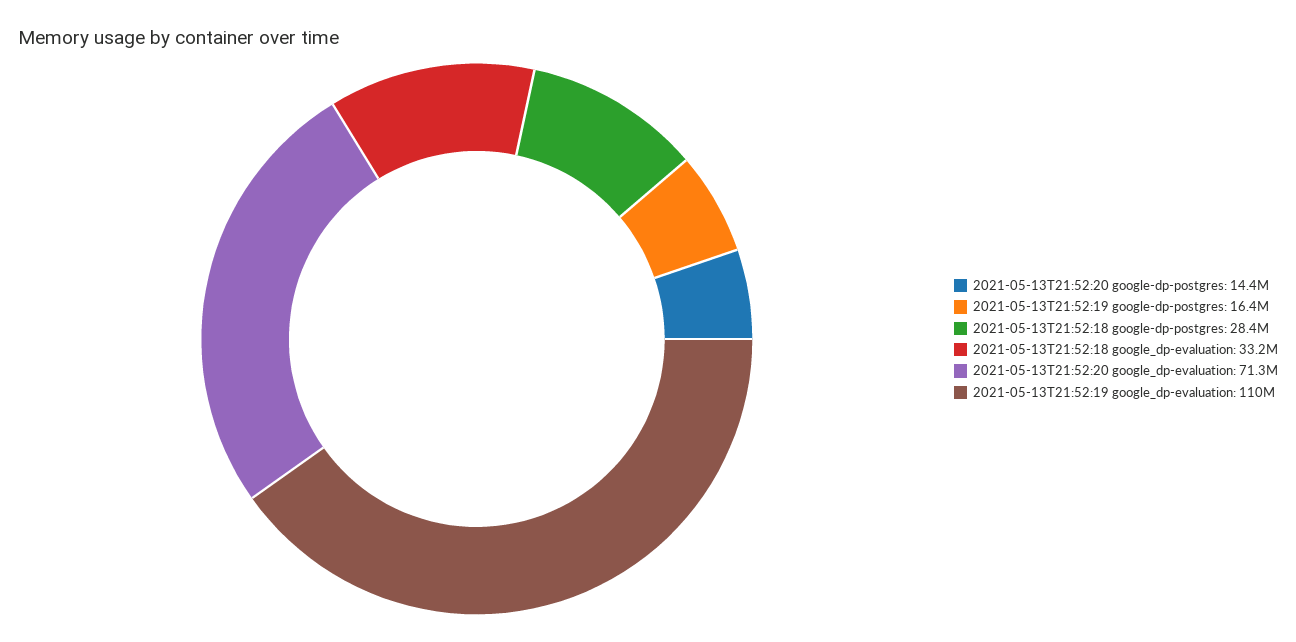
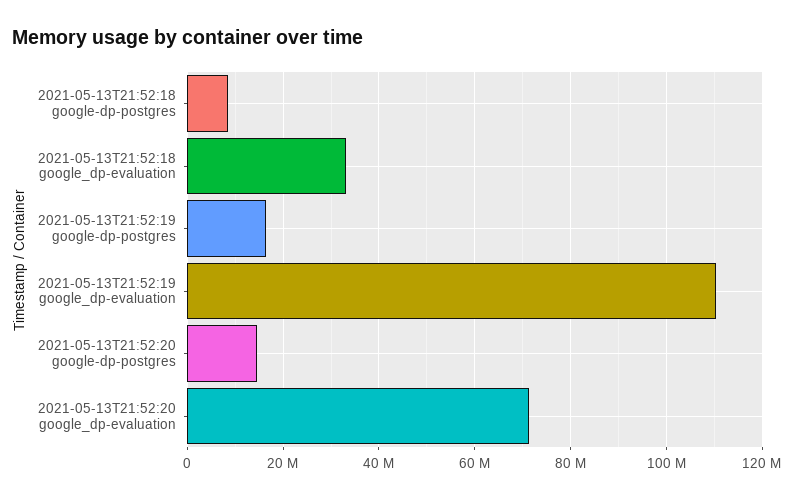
2021-05-13T21:52:18 google-dp-postgres: 28400000 -> 8000000

